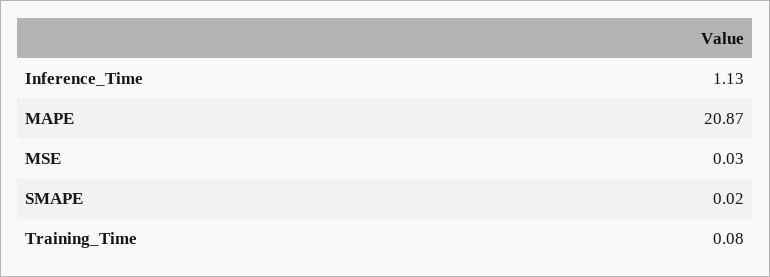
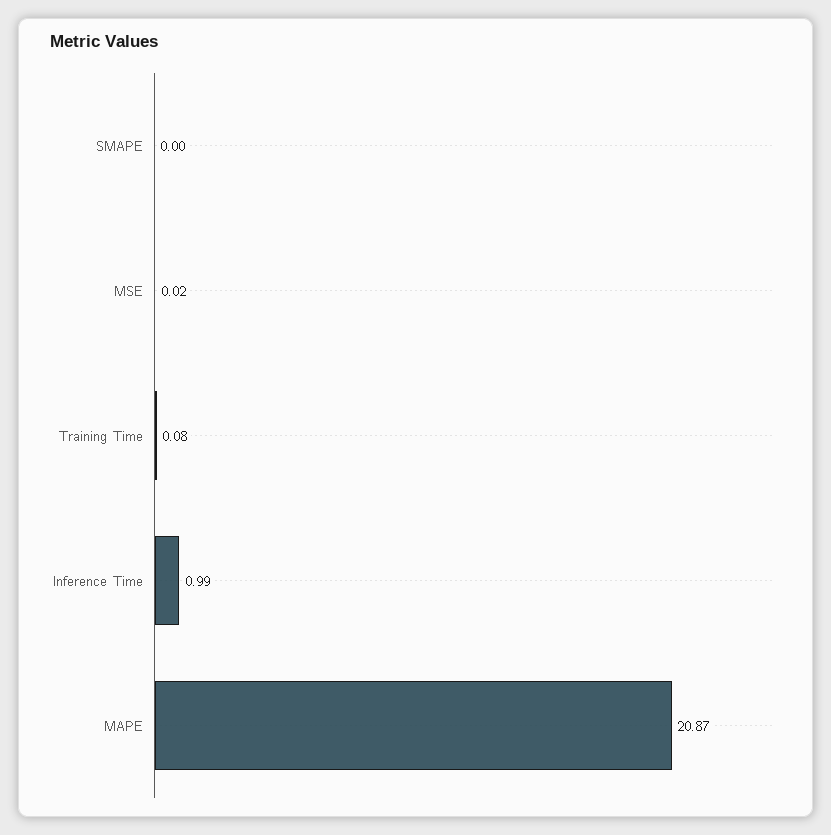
Inference_Time: 1.13 -> 0.99
MSE: 0.03 -> 0.02
SMAPE: 0.02 -> 0

